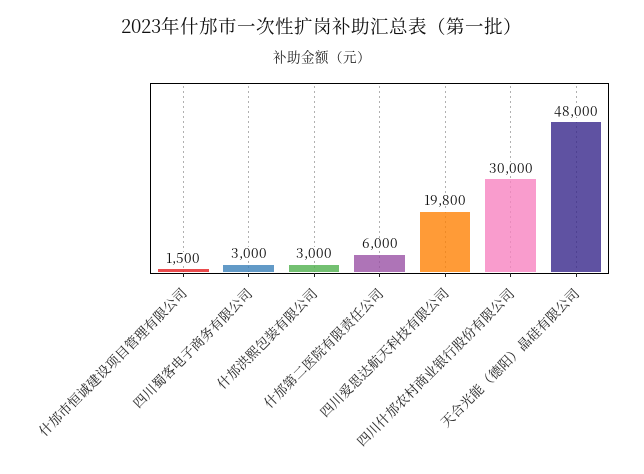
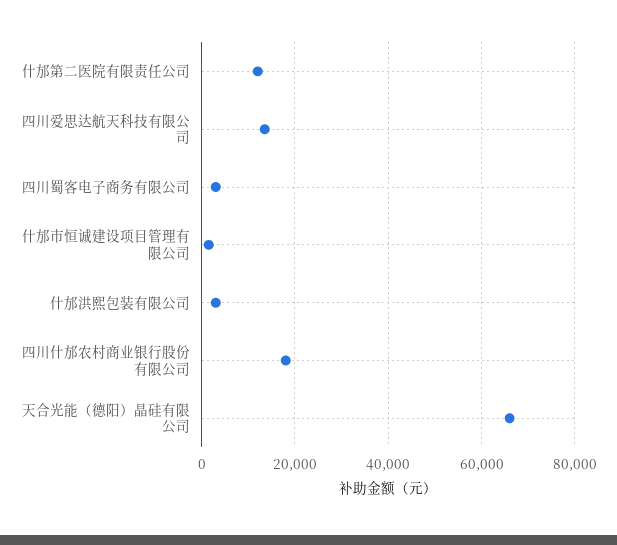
什邡第二医院有限责任公司: 6000 -> 12000
四川爱思达航天科技有限公司: 19800 -> 14000
四川什邡农村商业银行股份有限公司: 30000 -> 18000
天合光能（德阳）晶硅有限公司: 48000 -> 66000

